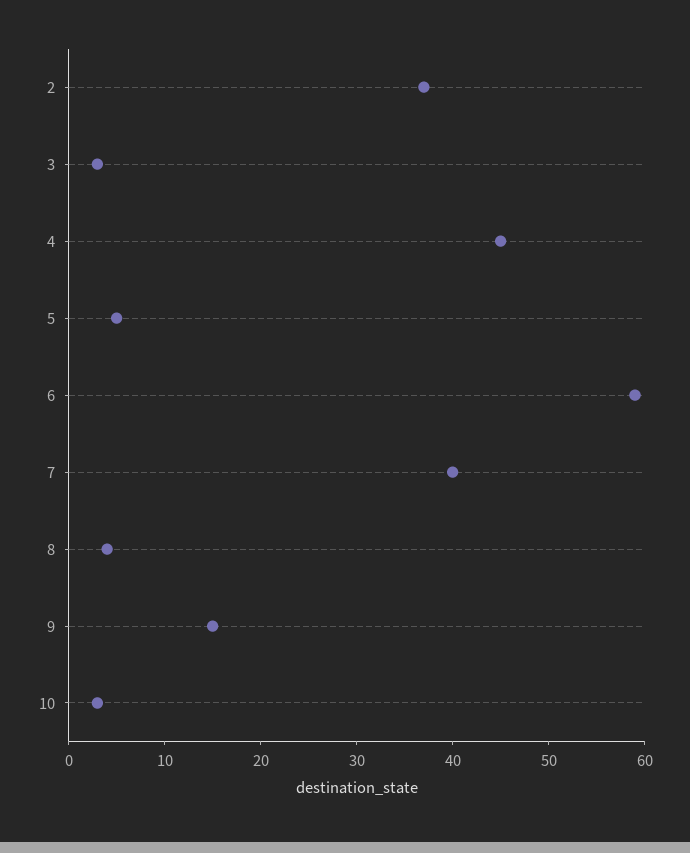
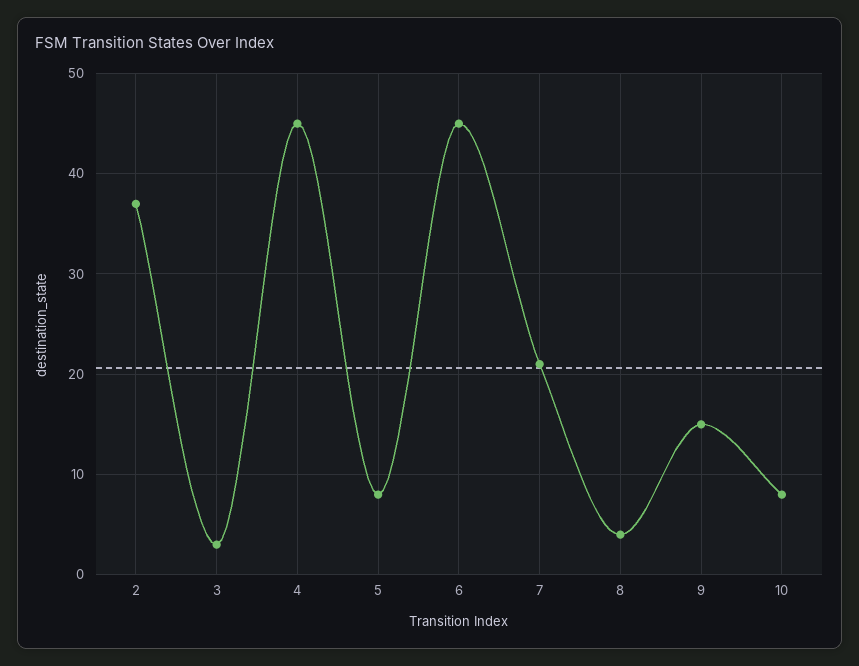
5: 5 -> 8
6: 59 -> 45
7: 40 -> 21
10: 3 -> 8

